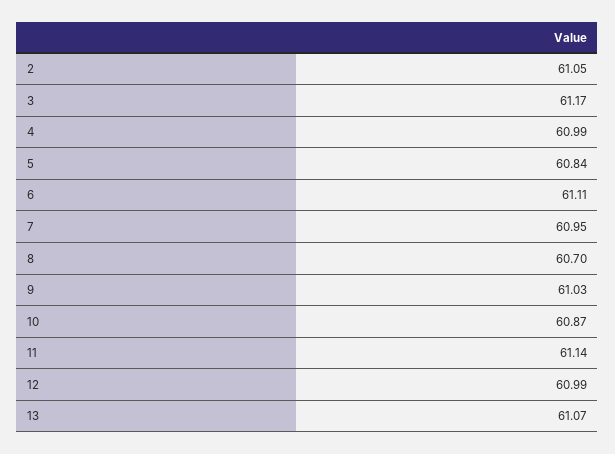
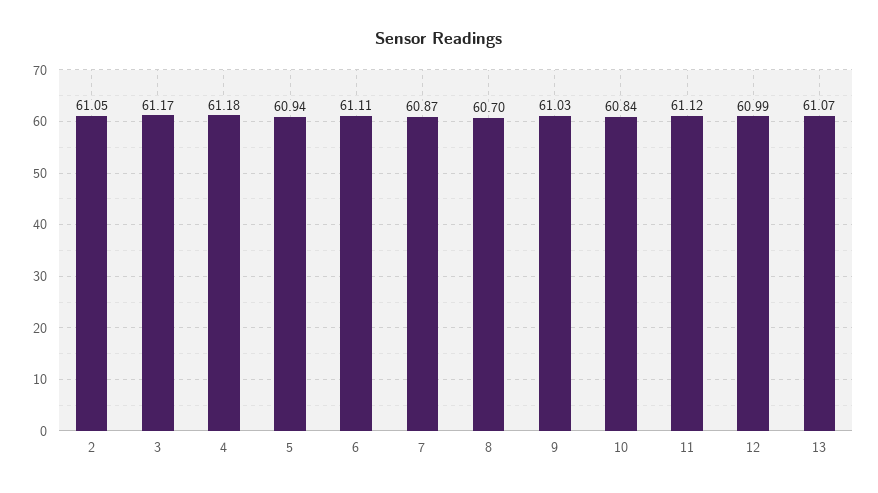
4: 60.99 -> 61.18
5: 60.84 -> 60.94
7: 60.95 -> 60.87
10: 60.87 -> 60.84
11: 61.14 -> 61.12

